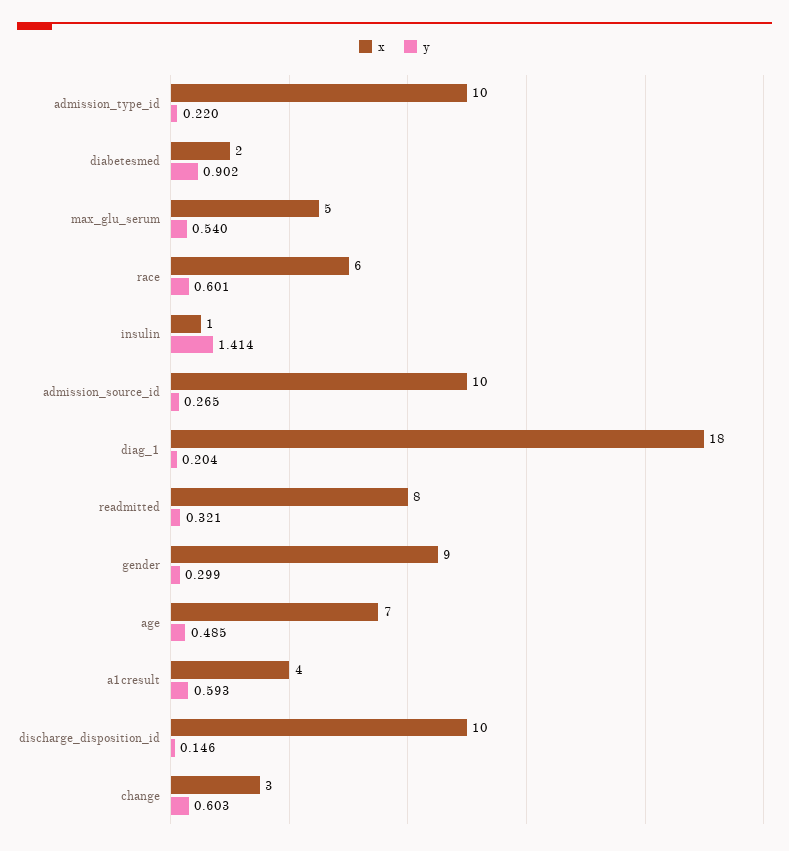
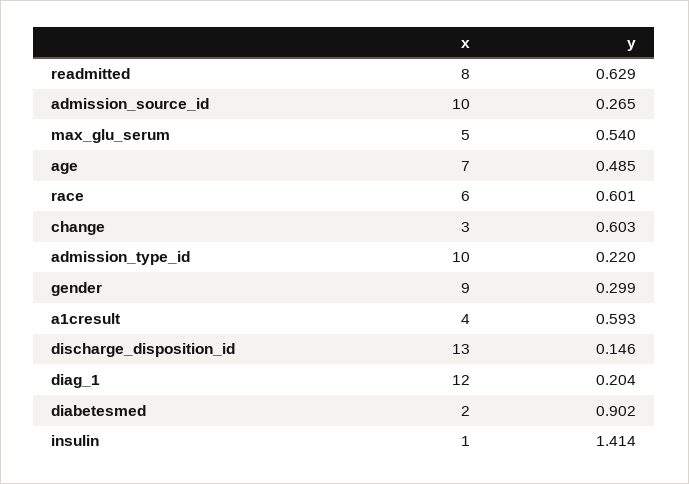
x, diag_1: 18 -> 12
y, readmitted: 0.321 -> 0.629
x, discharge_disposition_id: 10 -> 13

